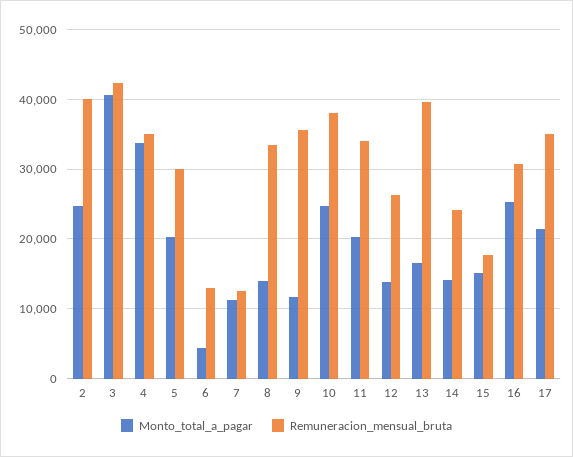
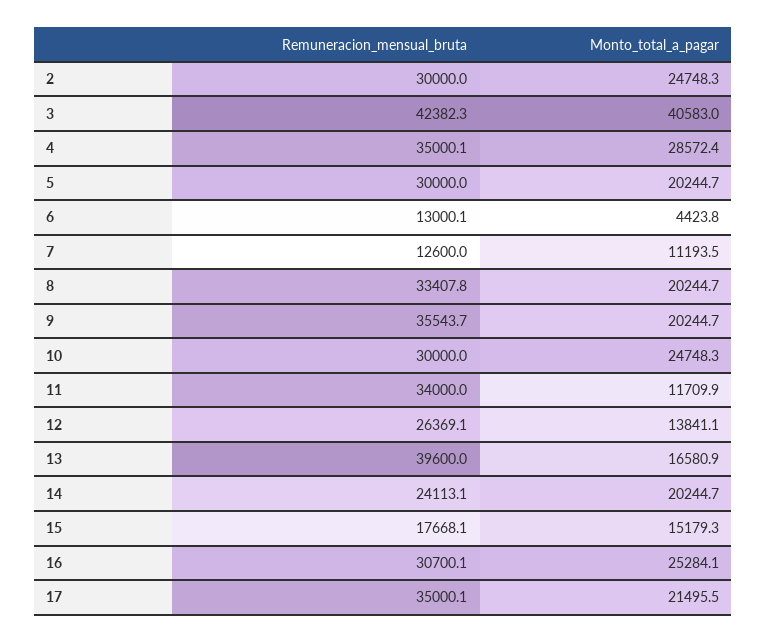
Remuneracion_mensual_bruta, 2: 40000 -> 30000
Monto_total_a_pagar, 4: 34000 -> 28572.4
Monto_total_a_pagar, 8: 14000 -> 20244.7
Monto_total_a_pagar, 9: 12000 -> 20244.7
Remuneracion_mensual_bruta, 10: 38000 -> 30000
Monto_total_a_pagar, 11: 20000 -> 11709.9
Monto_total_a_pagar, 14: 14000 -> 20244.7

